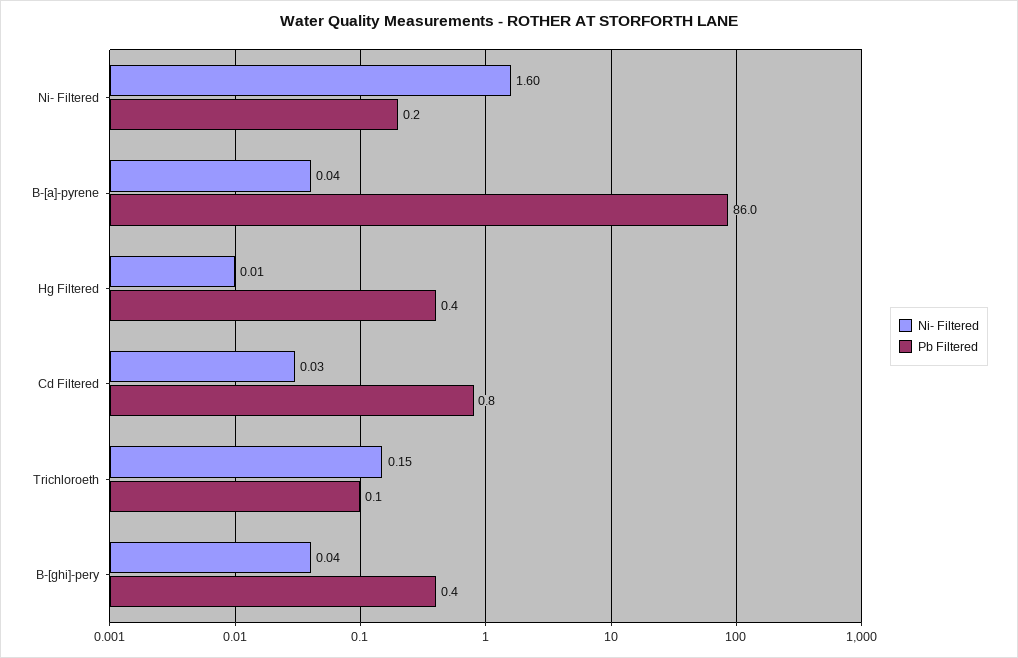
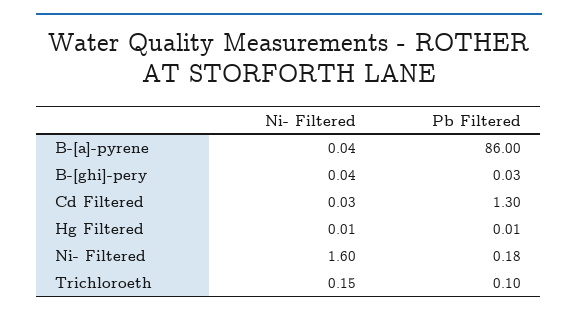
Pb Filtered, Hg Filtered: 0.4 -> 0.01
Pb Filtered, Cd Filtered: 0.8 -> 1.3
Pb Filtered, B-[ghi]-pery: 0.4 -> 0.03

